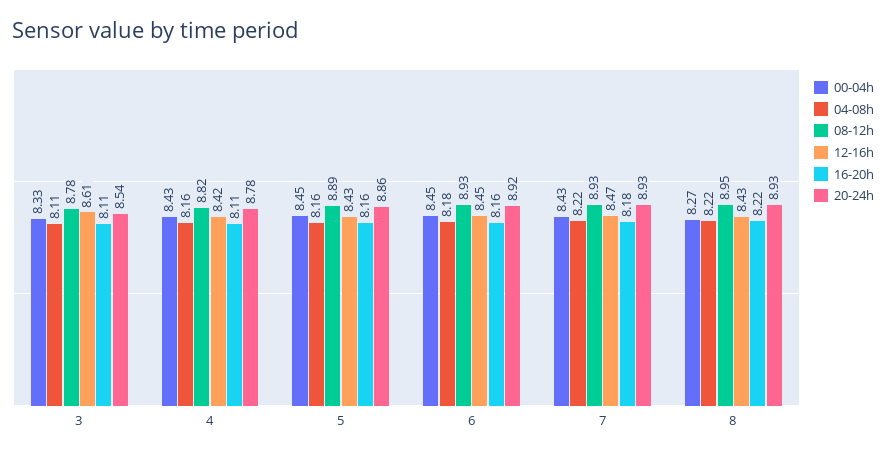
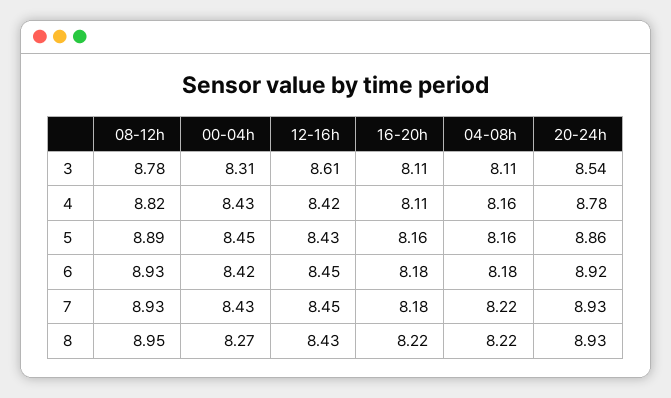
00-04h, 3: 8.33 -> 8.31
00-04h, 6: 8.45 -> 8.42
16-20h, 6: 8.16 -> 8.18
12-16h, 7: 8.47 -> 8.45

